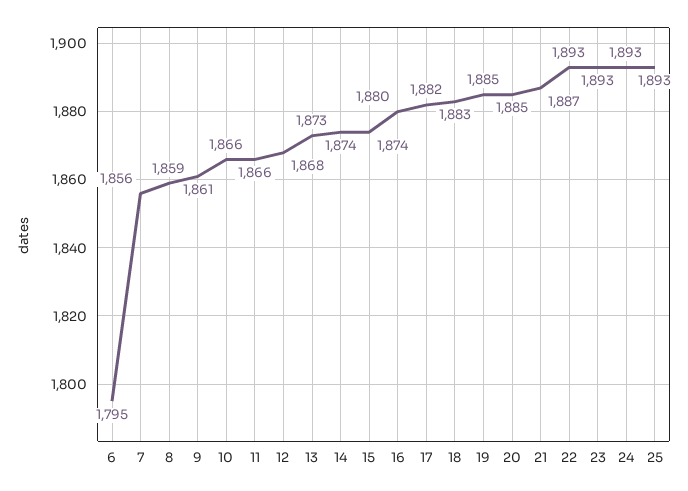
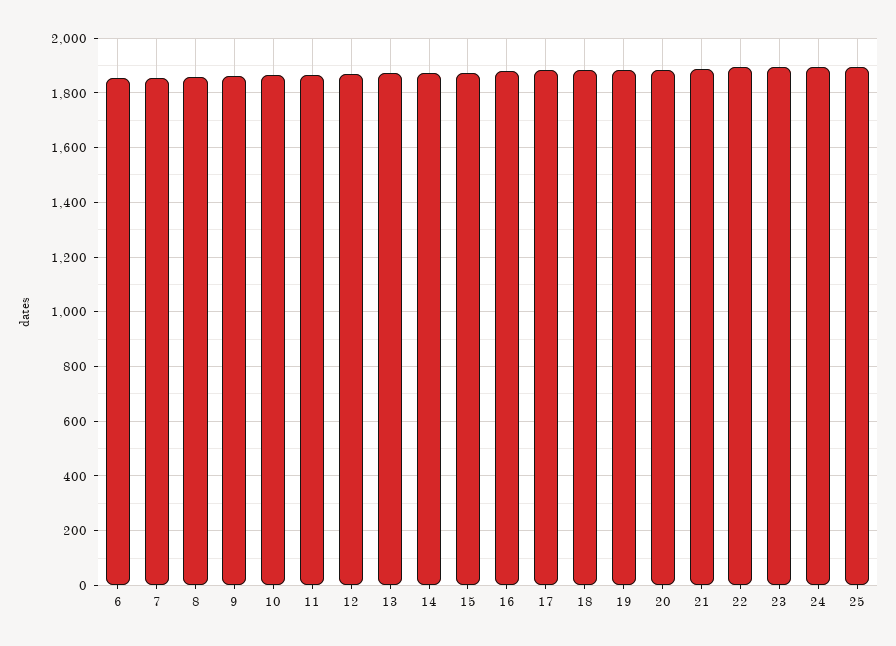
6: 1795 -> 1850

